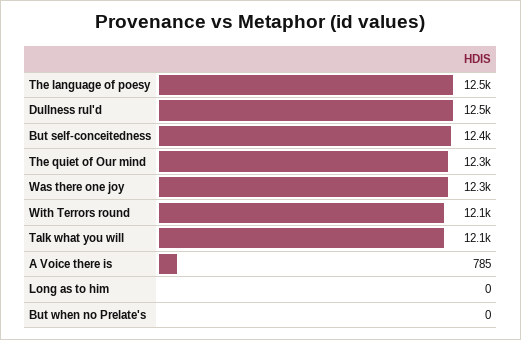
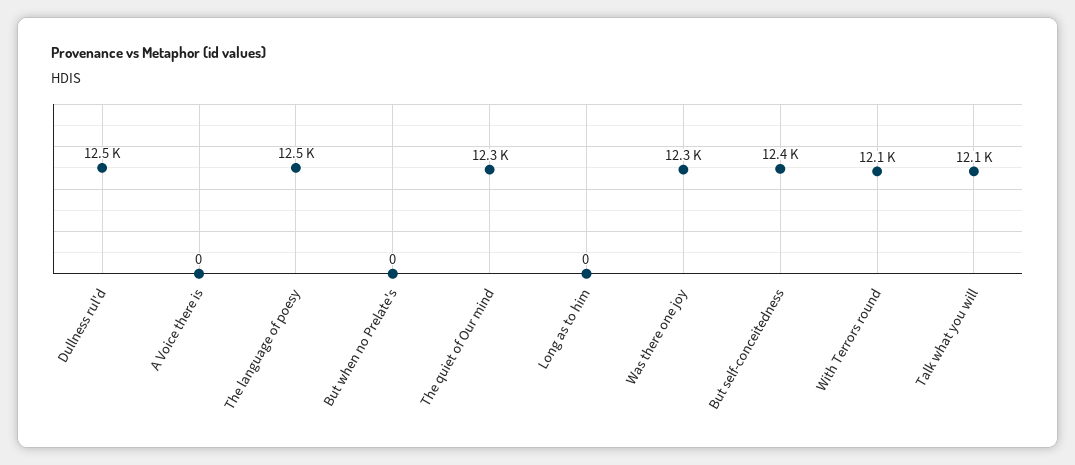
A Voice there is: 785 -> 0

